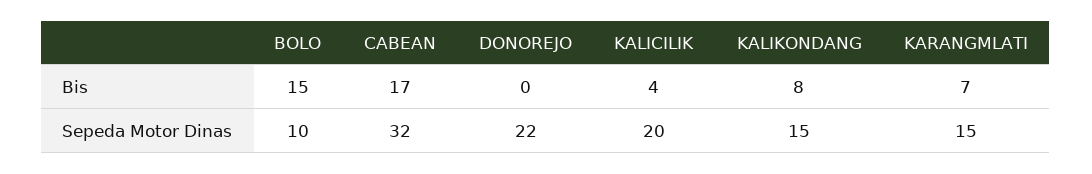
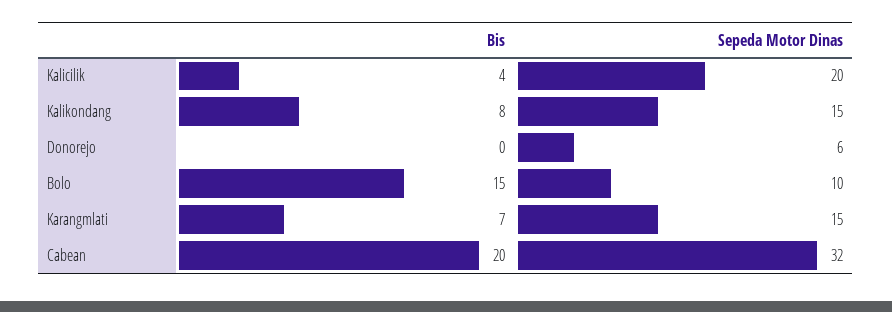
CABEAN, Bis: 17 -> 20
DONOREJO, Sepeda Motor Dinas: 22 -> 6

